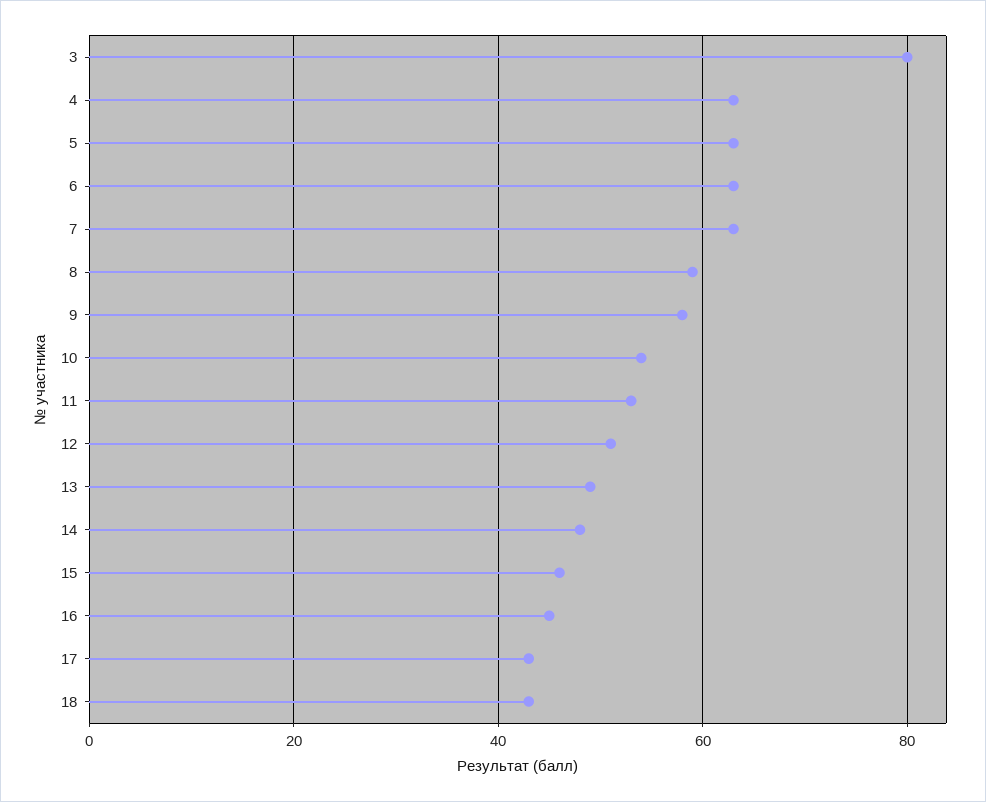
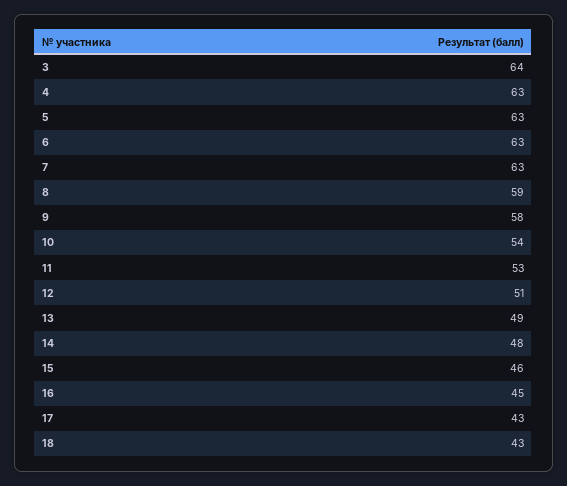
3: 80 -> 64

